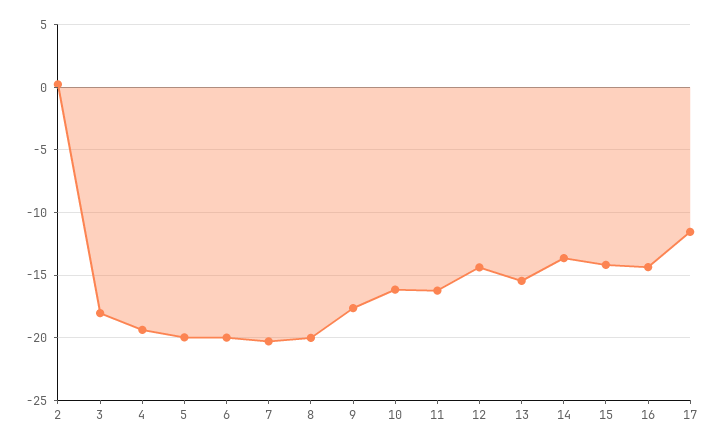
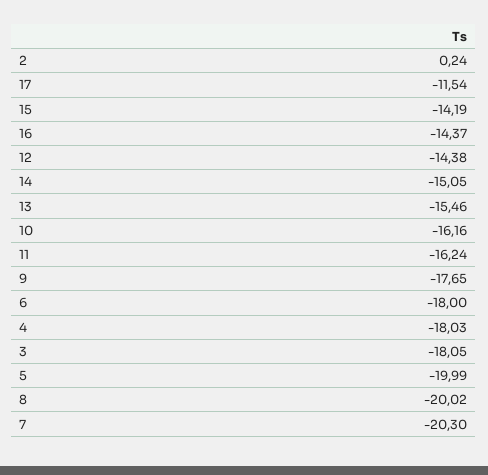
4: -19.5 -> -18.03
6: -20 -> -18
14: -13.5 -> -15.05

